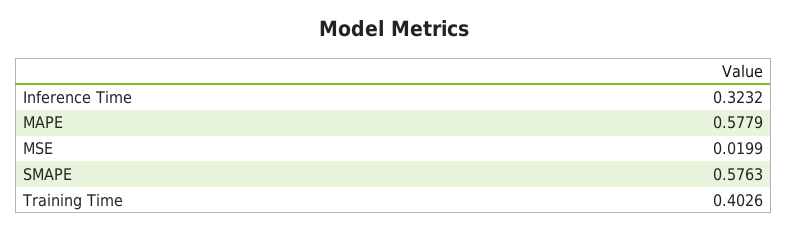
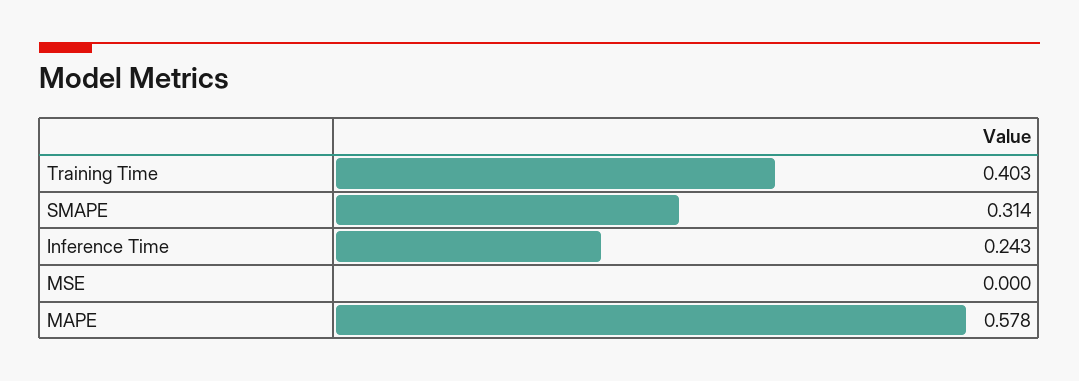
Inference Time: 0.3232 -> 0.243
MSE: 0.0199 -> 0
SMAPE: 0.5763 -> 0.314

